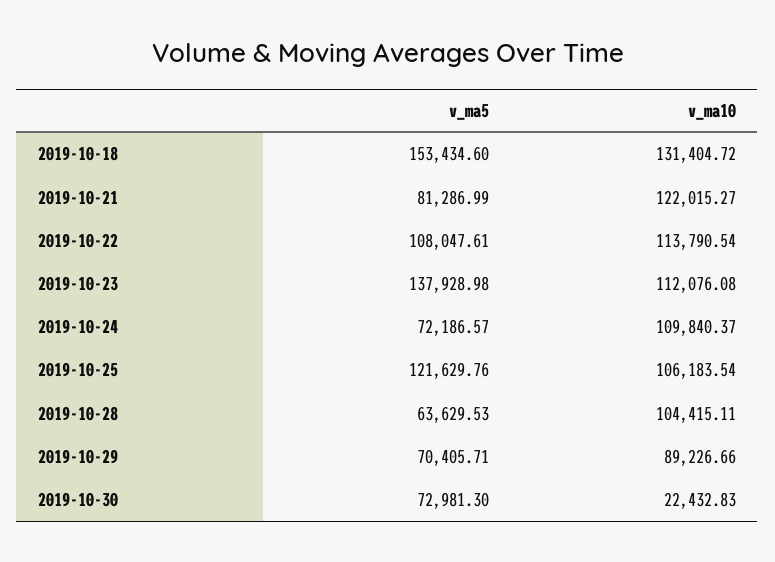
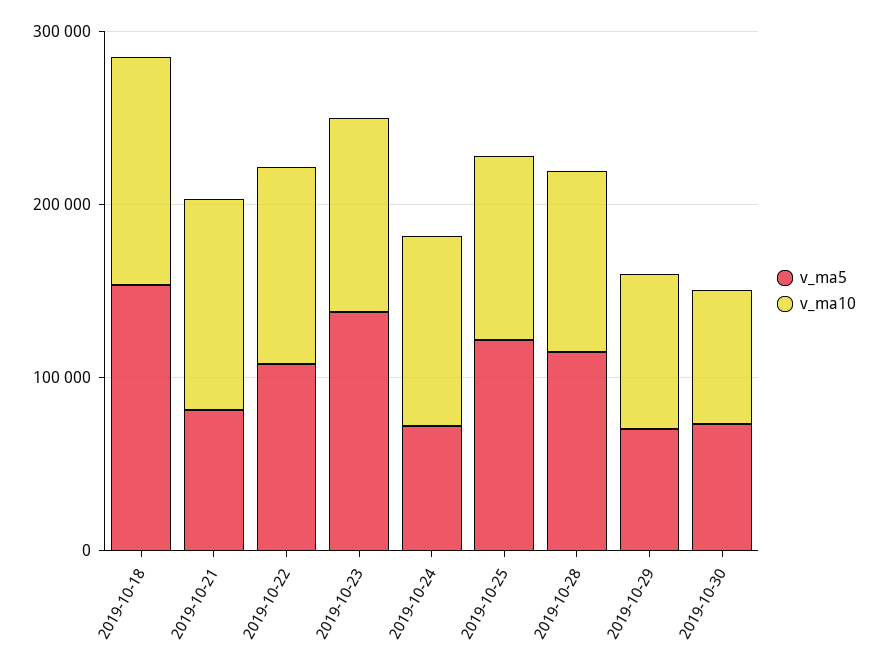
v_ma5, 2019-10-28: 63629.53 -> 120000
v_ma10, 2019-10-30: 22432.83 -> 80000

